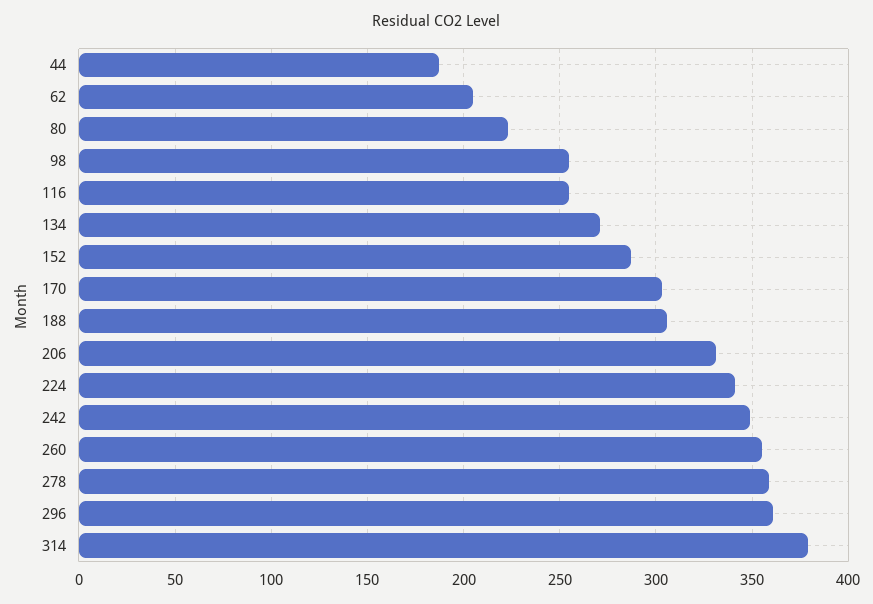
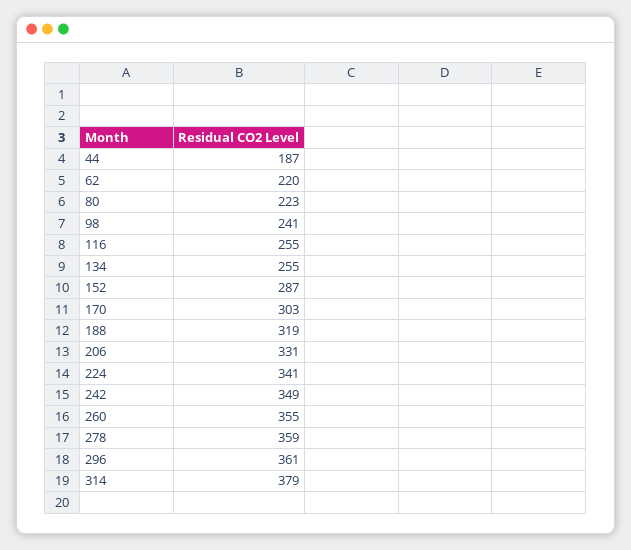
62: 205 -> 220
98: 255 -> 241
134: 270 -> 255
188: 305 -> 319

